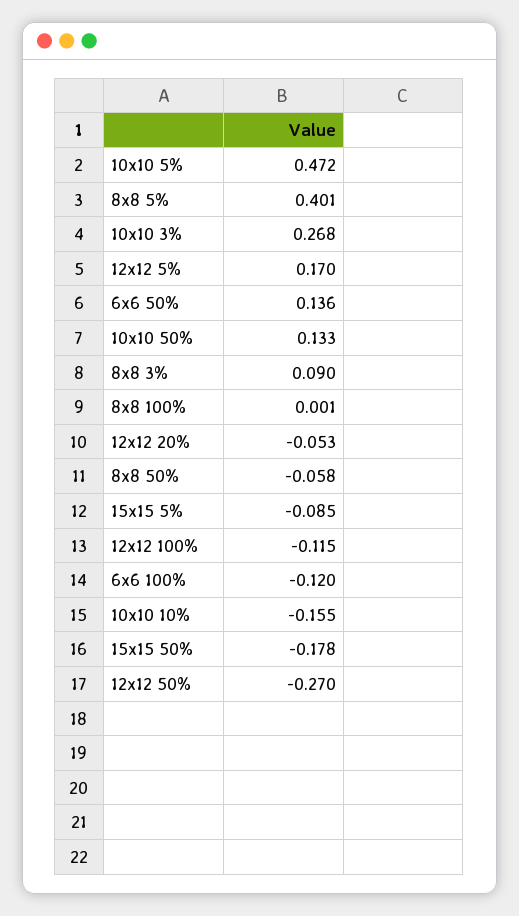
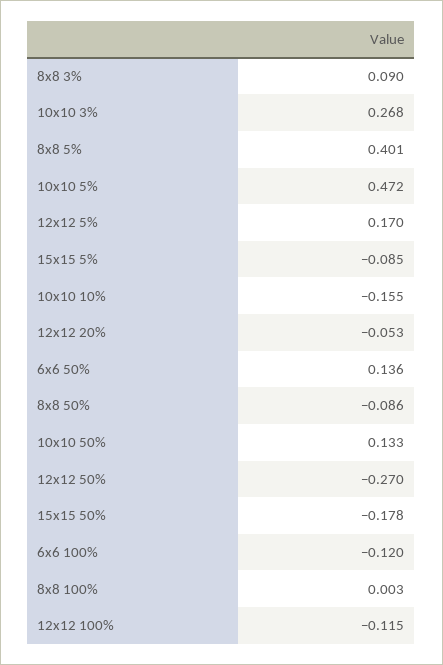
8x8 100%: 0.001 -> 0.003
8x8 50%: -0.058 -> -0.086

